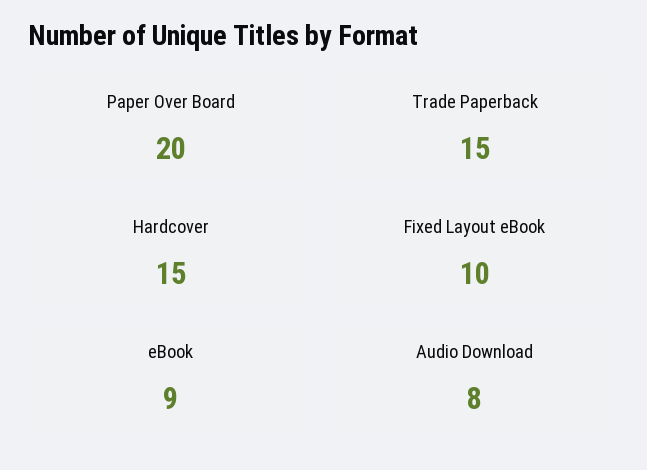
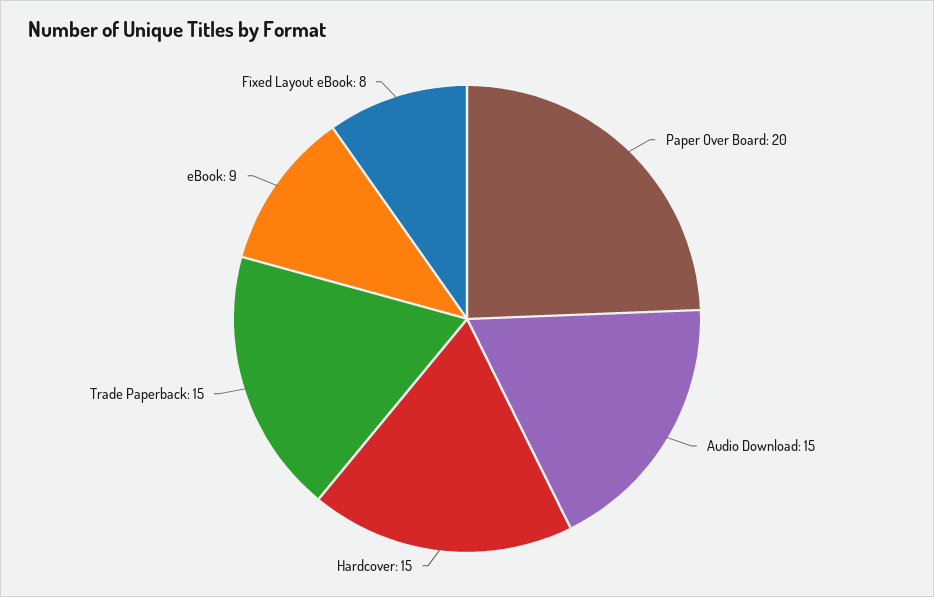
Fixed Layout eBook: 10 -> 8
Audio Download: 8 -> 15

